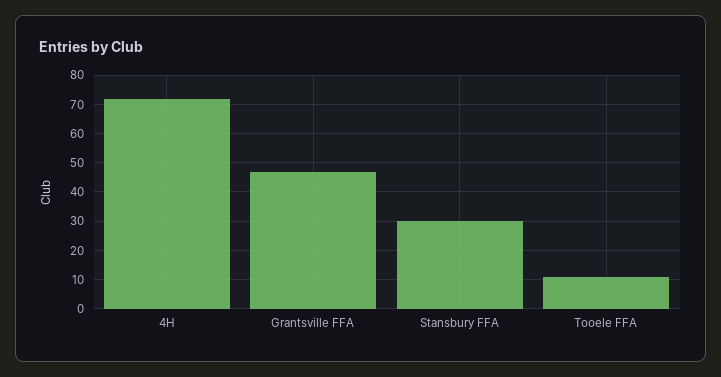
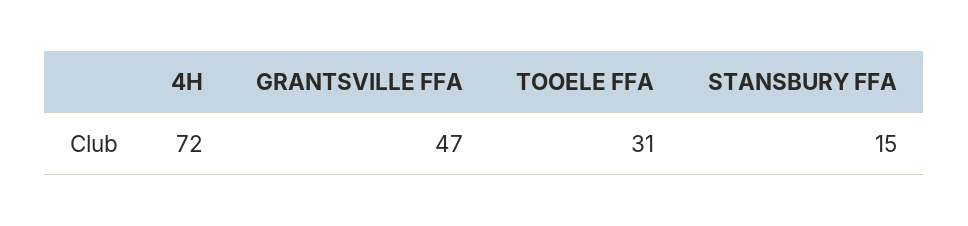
Stansbury FFA: 30 -> 15
Tooele FFA: 10 -> 31

